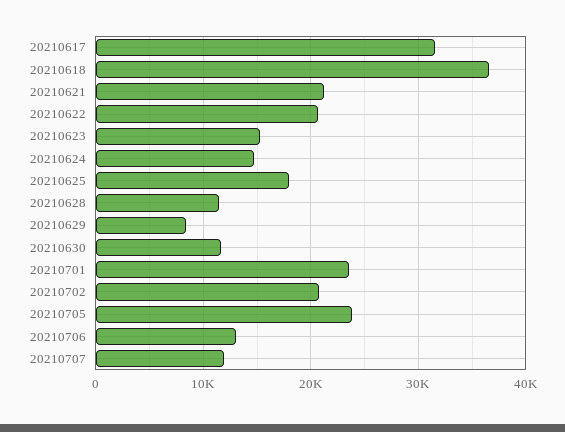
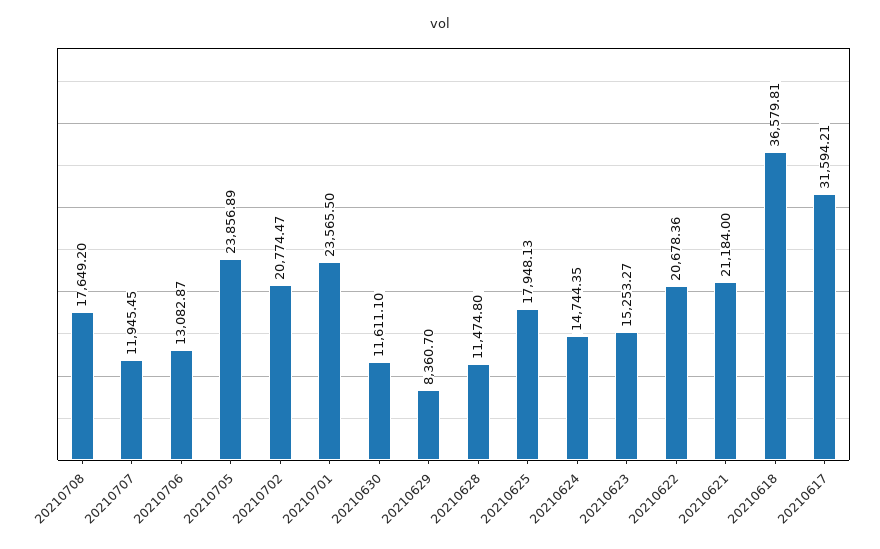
20210708: none -> 17649.2

